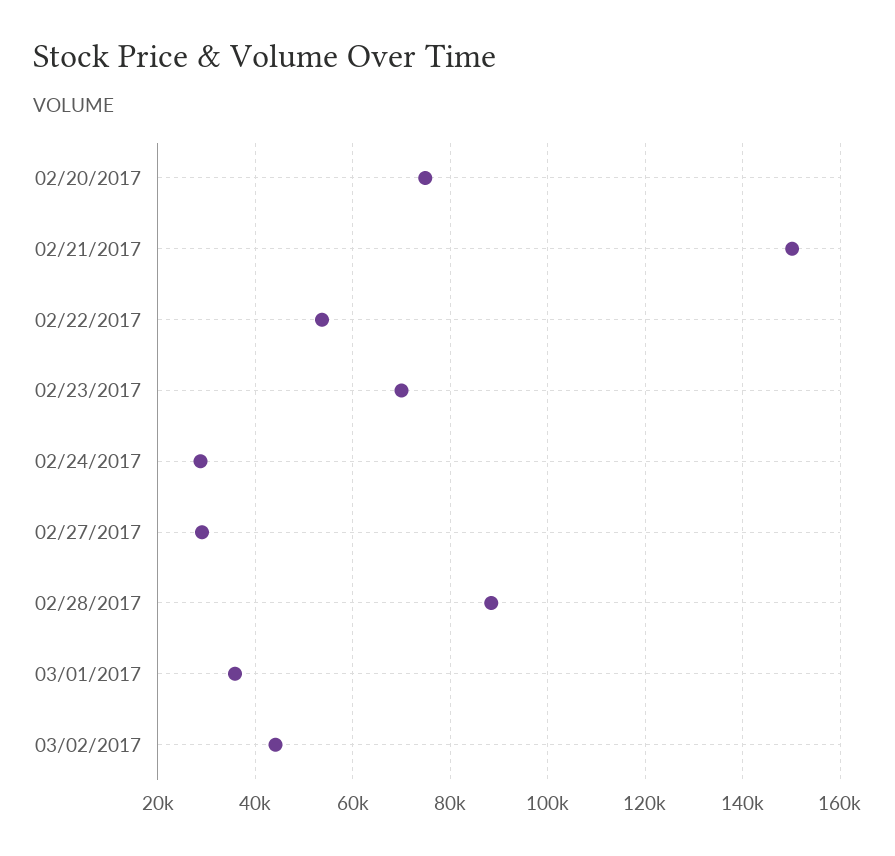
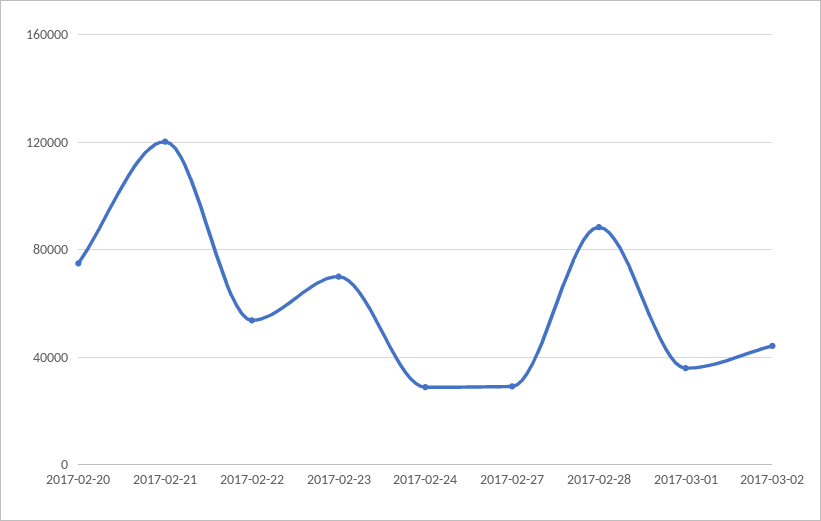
02/21/2017: 150000 -> 120000

